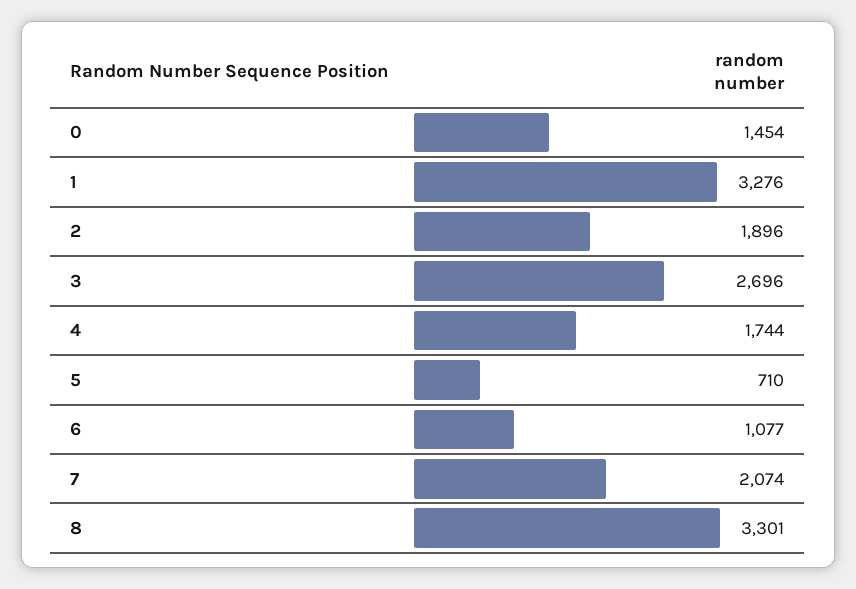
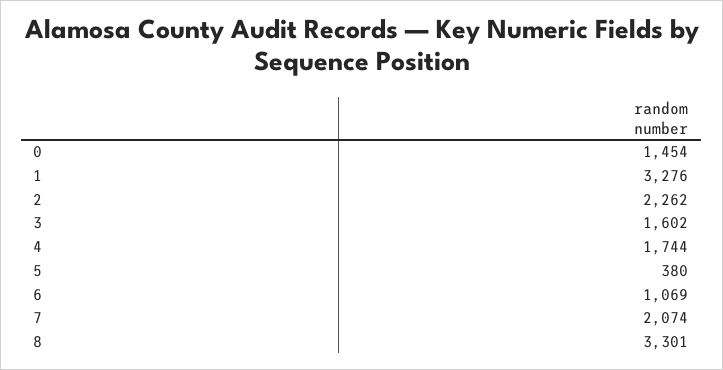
2: 1896 -> 2262
3: 2696 -> 1602
5: 710 -> 380
6: 1077 -> 1069

